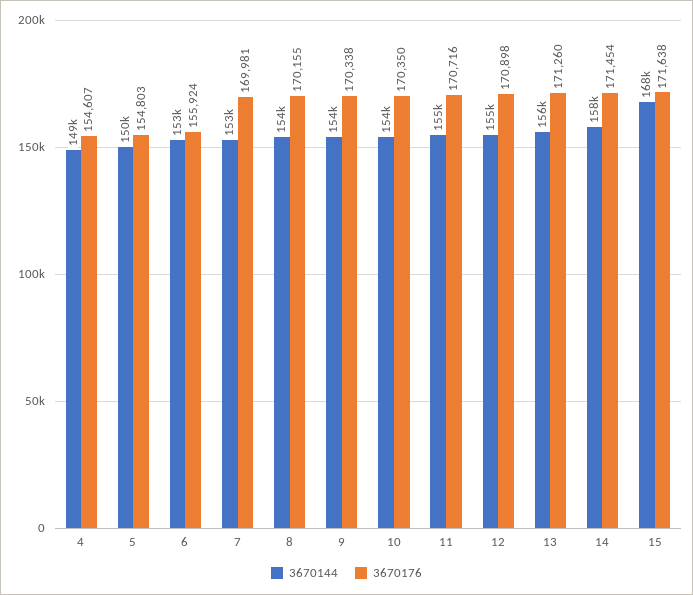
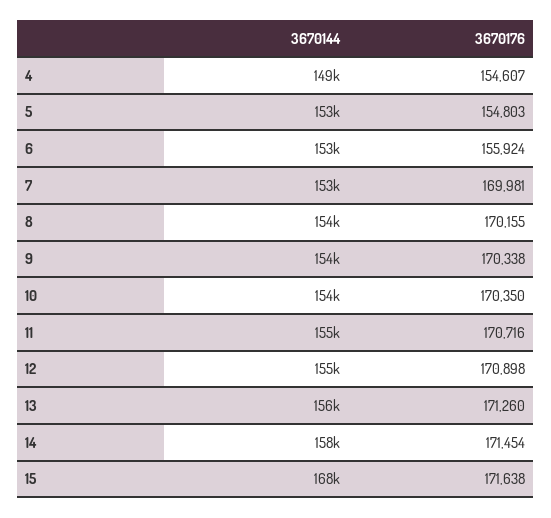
3670144, 5: 150000 -> 153000

